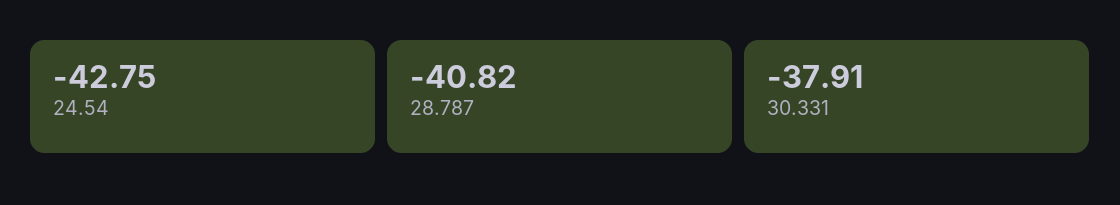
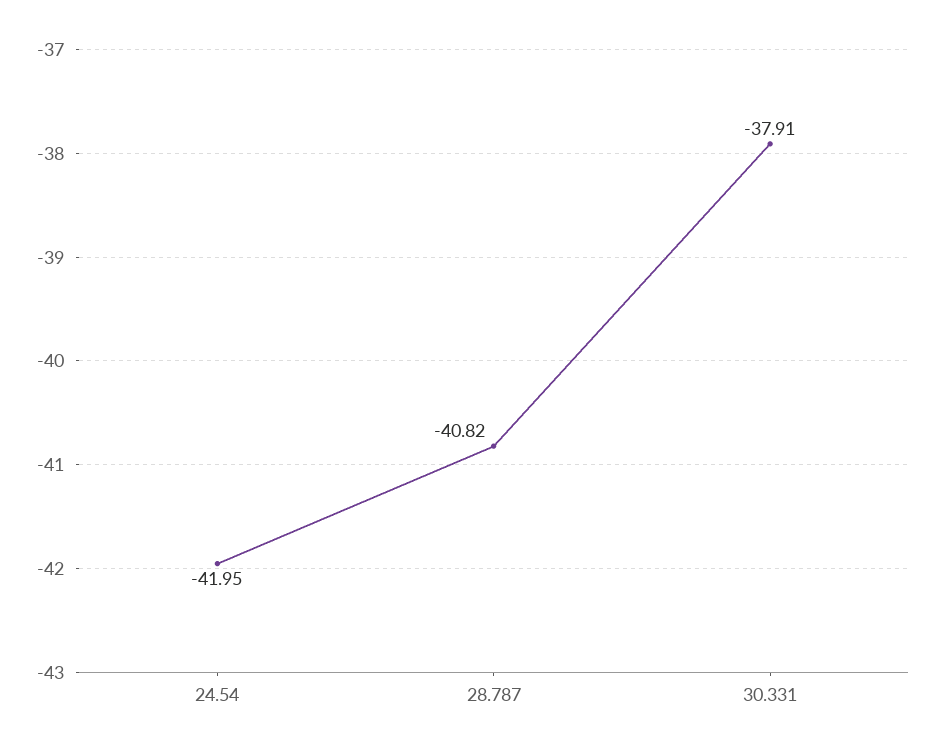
24.54: -42.75 -> -41.95

